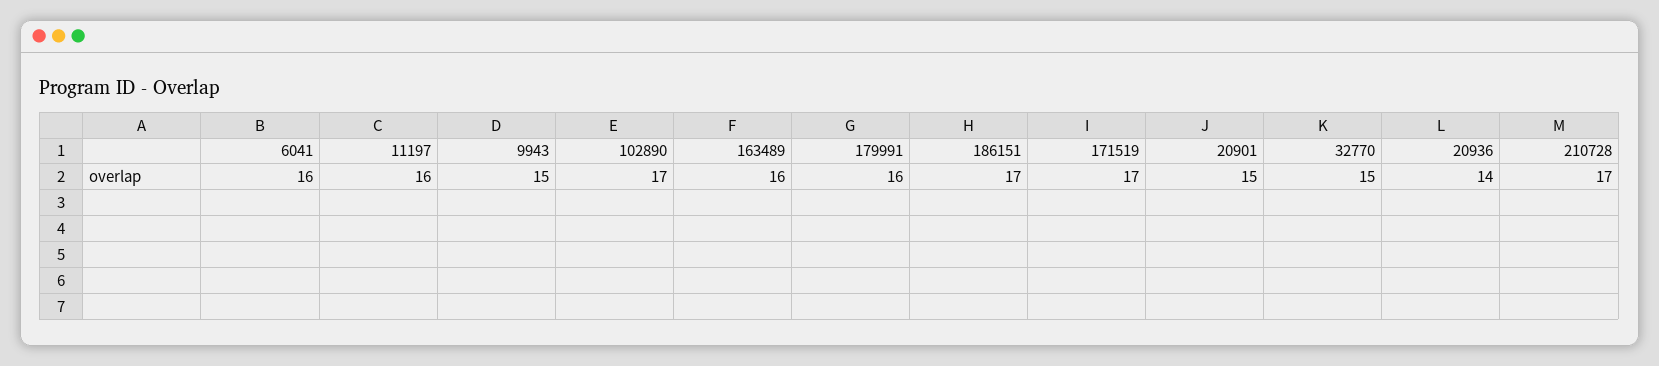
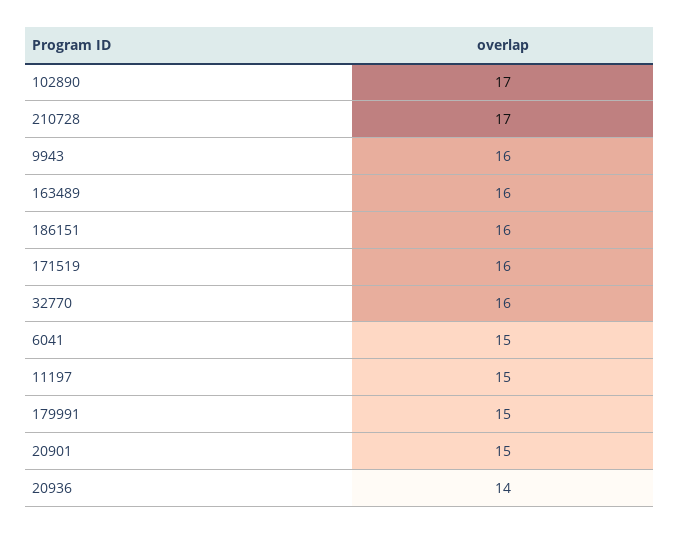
6041: 16 -> 15
11197: 16 -> 15
9943: 15 -> 16
179991: 16 -> 15
186151: 17 -> 16
171519: 17 -> 16
32770: 15 -> 16

